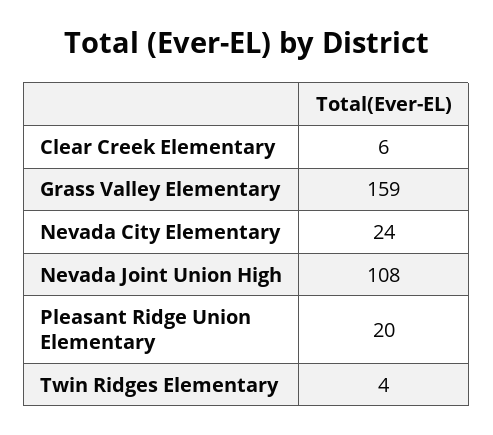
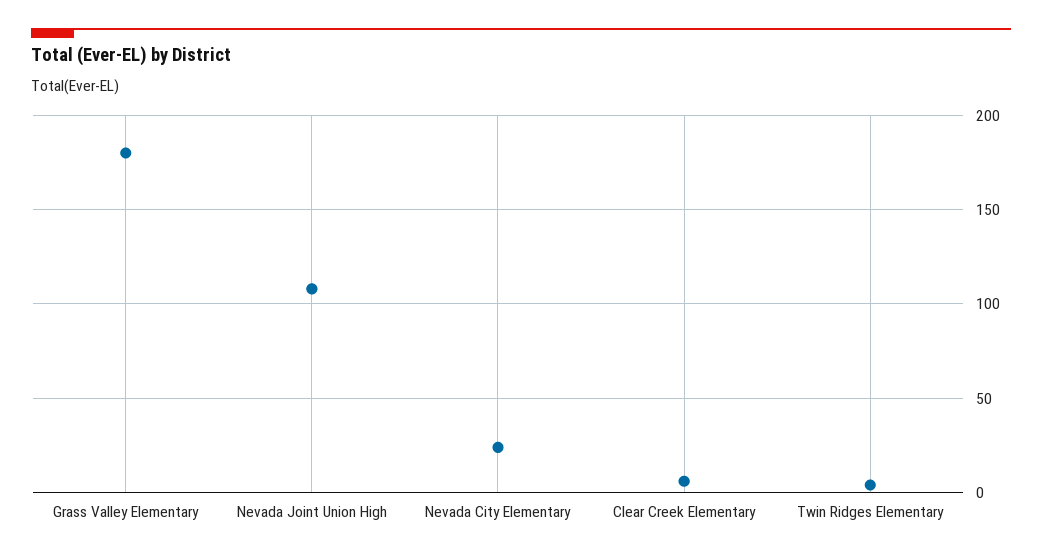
Grass Valley Elementary: 159 -> 180
Pleasant Ridge Union Elementary: 20 -> none

